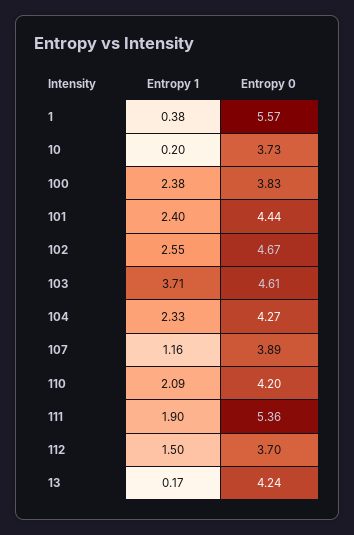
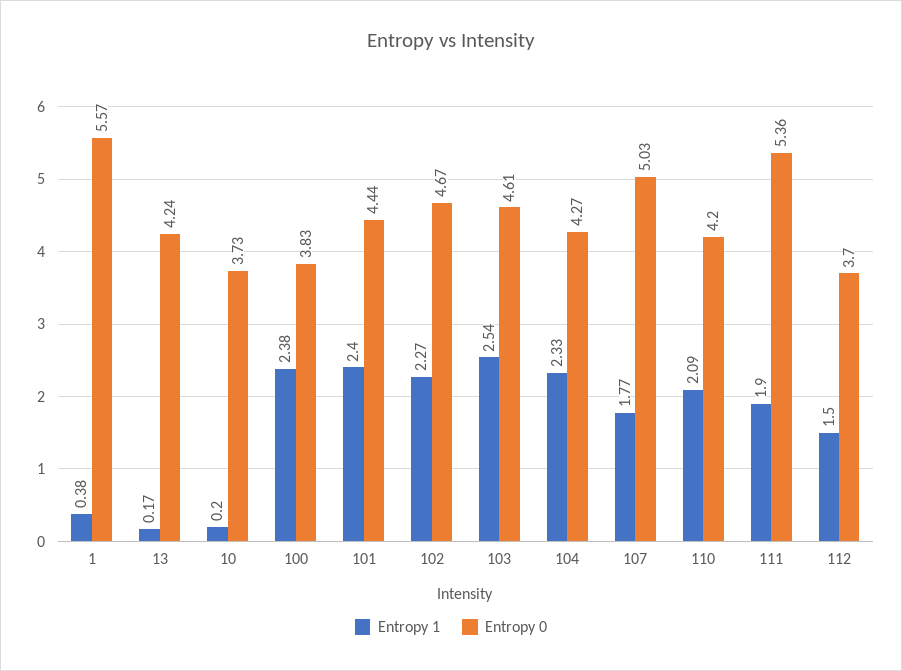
Entropy 1, 102: 2.55 -> 2.27
Entropy 1, 103: 3.71 -> 2.54
Entropy 1, 107: 1.16 -> 1.77
Entropy 0, 107: 3.89 -> 5.03

